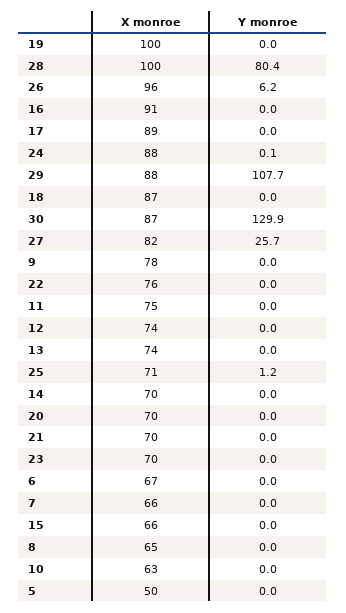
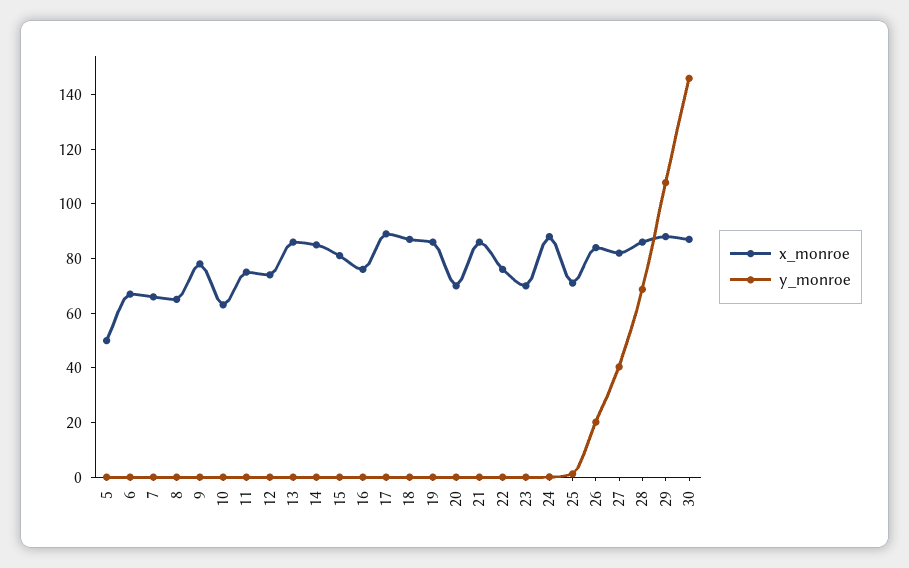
X monroe, 19: 100 -> 85
X monroe, 28: 100 -> 85
Y monroe, 28: 80.4 -> 70
X monroe, 26: 96 -> 85
Y monroe, 26: 6.2 -> 20
X monroe, 16: 91 -> 75
Y monroe, 30: 129.9 -> 145
Y monroe, 27: 25.7 -> 40
X monroe, 13: 74 -> 85
X monroe, 14: 70 -> 85
X monroe, 21: 70 -> 85
X monroe, 15: 66 -> 80

